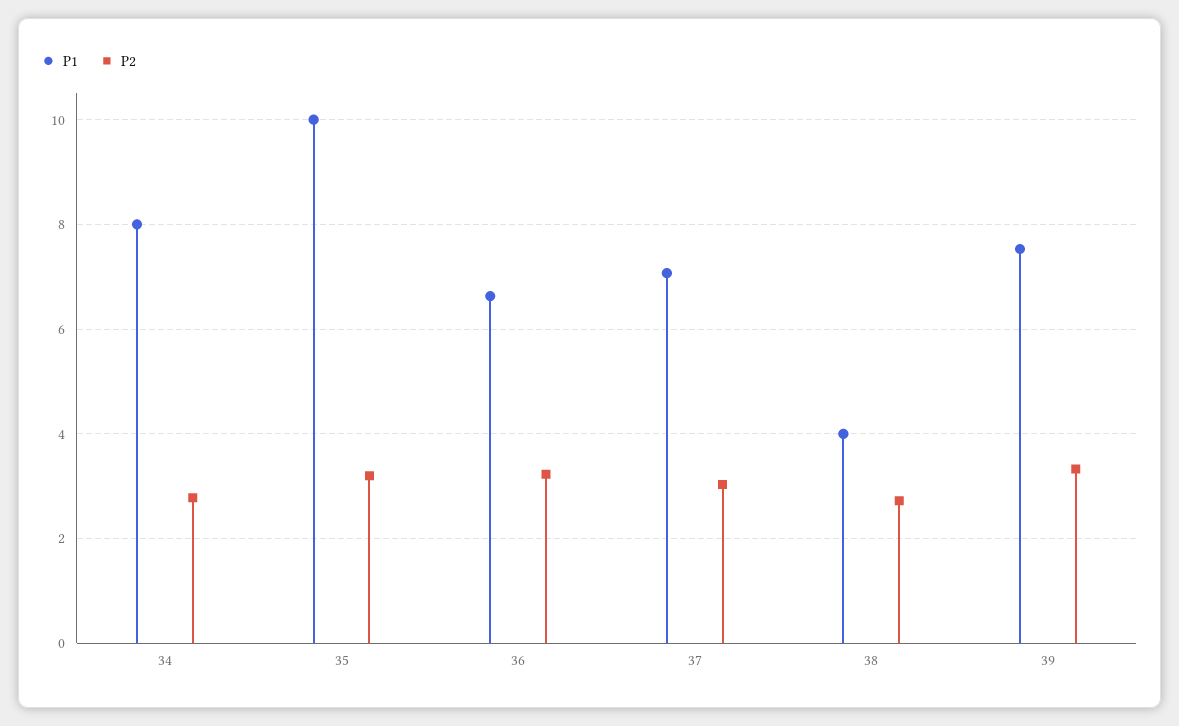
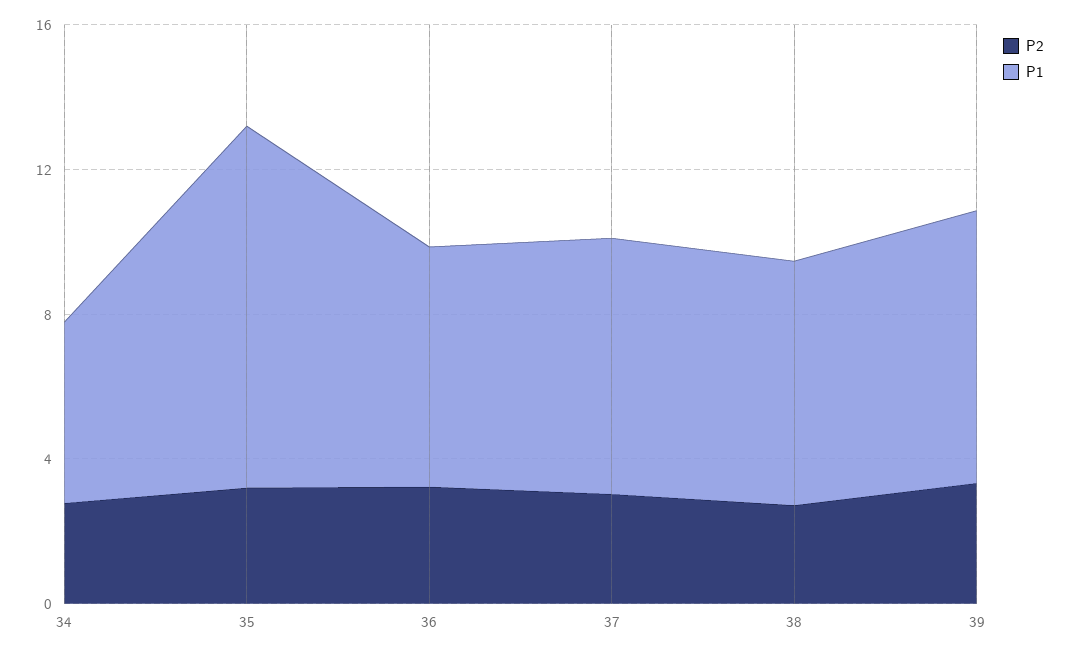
P1, 34: 8 -> 5
P1, 38: 4 -> 7

